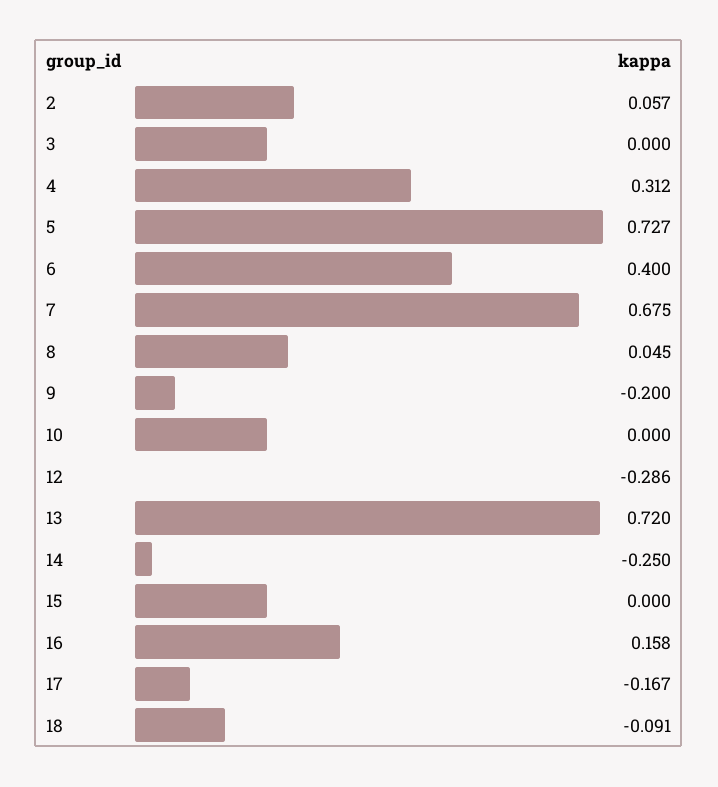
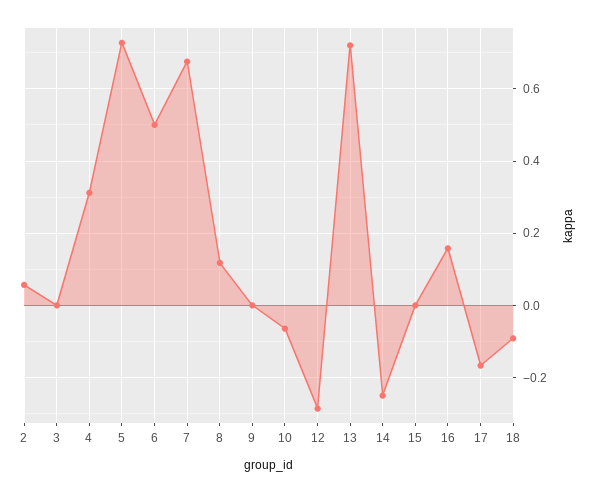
6: 0.4 -> 0.5
8: 0.045 -> 0.12
9: -0.2 -> 0
10: 0 -> -0.06

